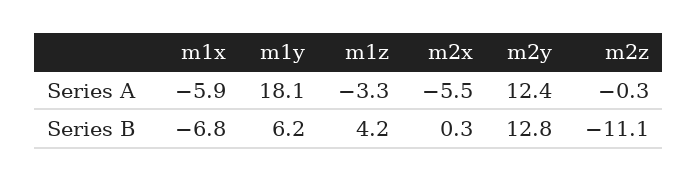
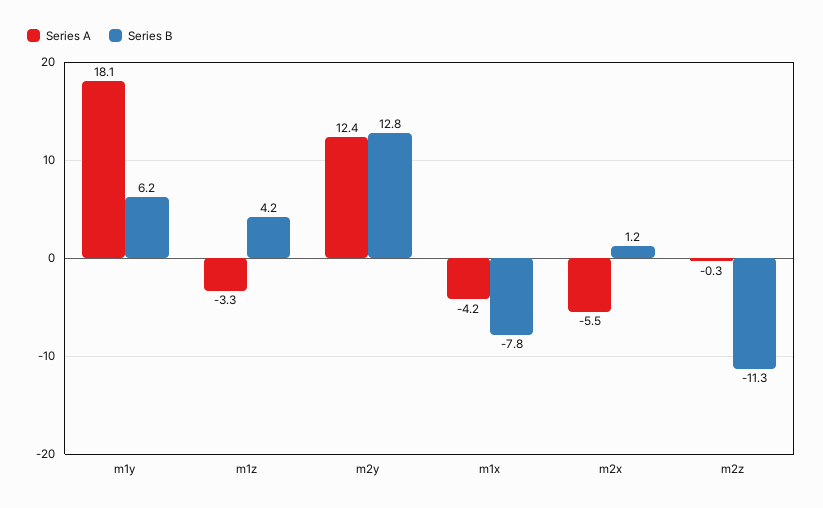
Series A, m1x: -5.9 -> -4.2
Series B, m1x: -6.8 -> -7.8
Series B, m2x: 0.3 -> 1.2
Series B, m2z: -11.1 -> -11.3

